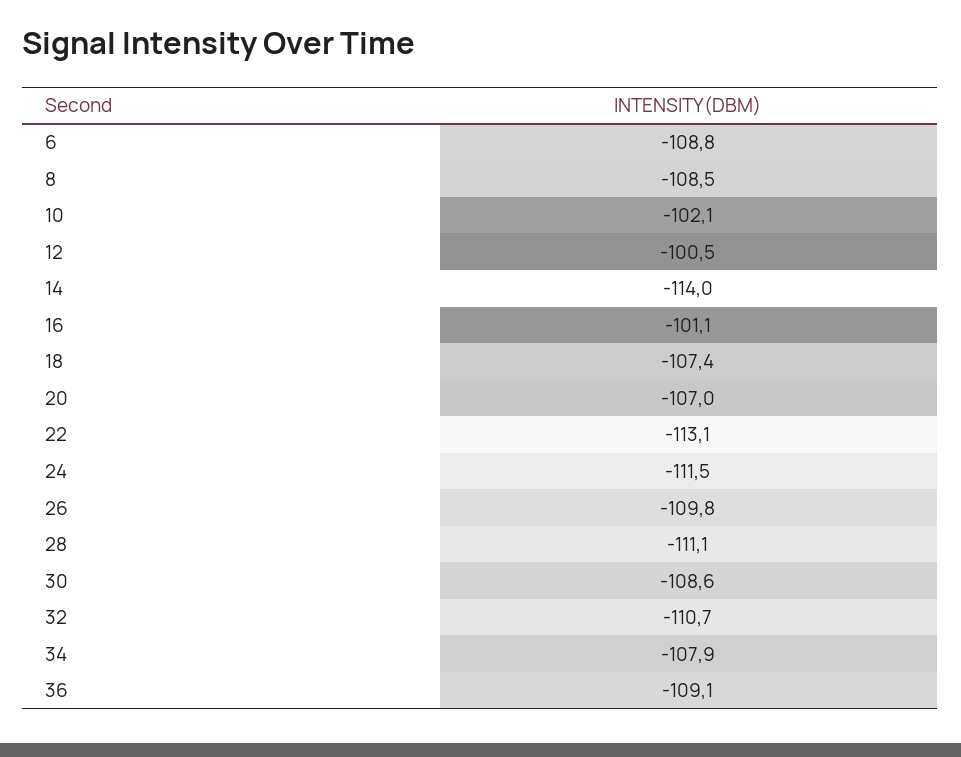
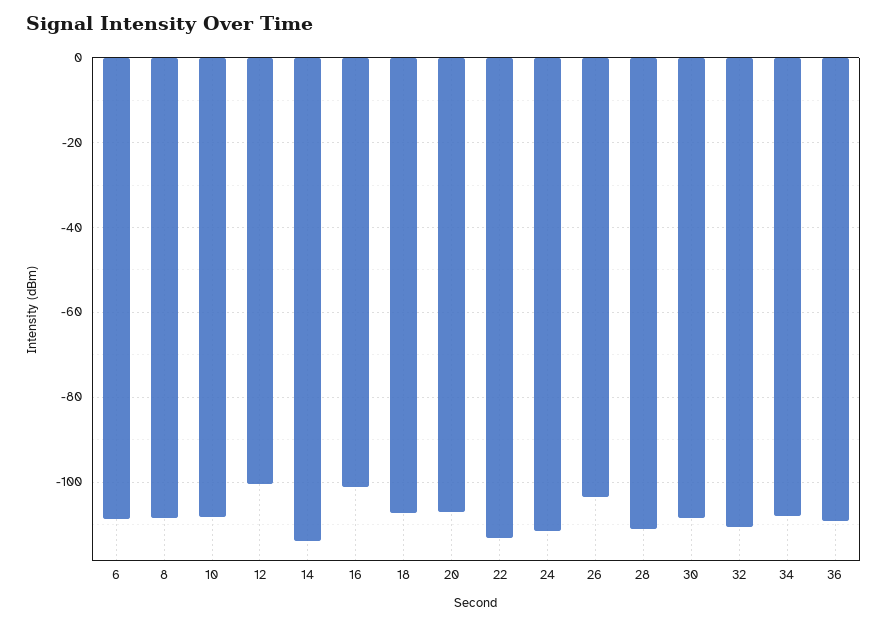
10: -102.1 -> -108
26: -109.8 -> -104

